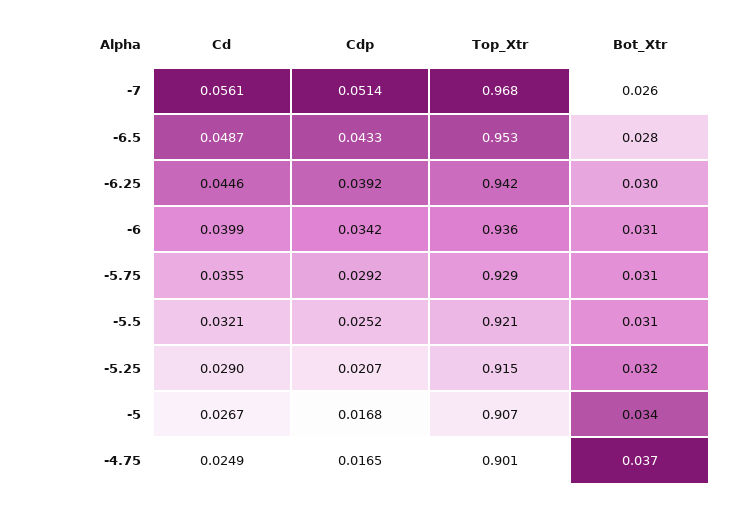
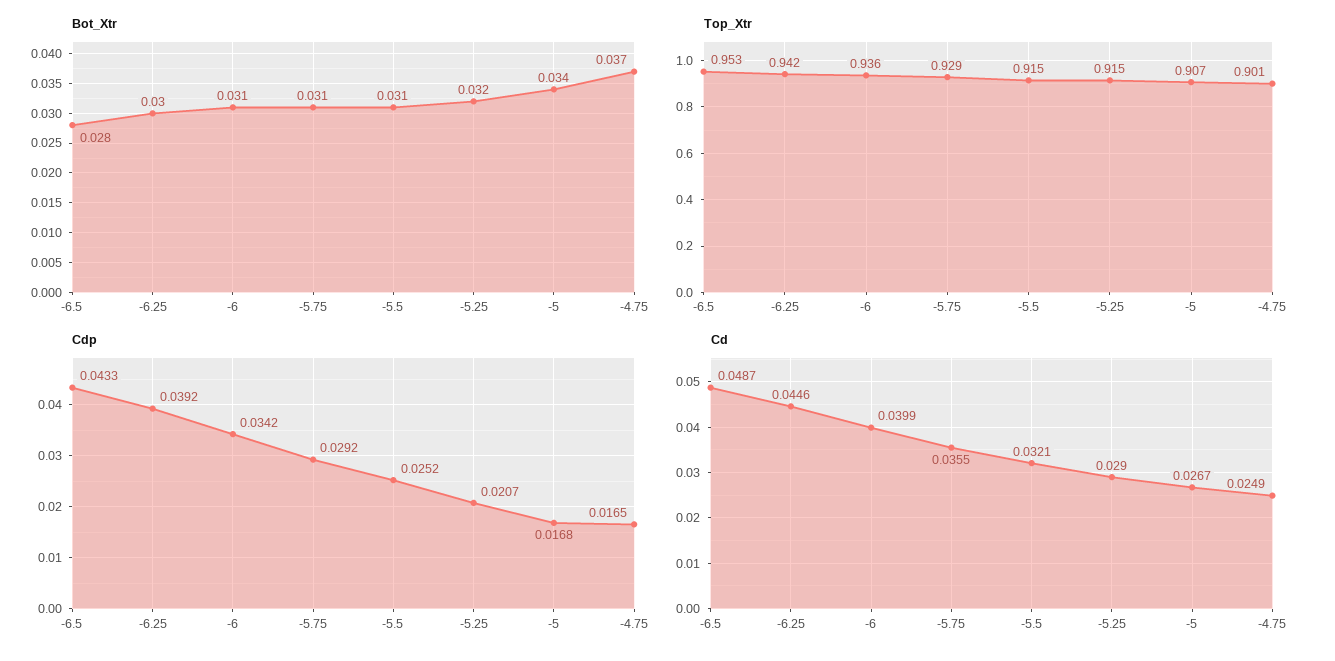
Cd, -7: 0.0561 -> none
Cdp, -7: 0.0514 -> none
Top_Xtr, -7: 0.968 -> none
Bot_Xtr, -7: 0.026 -> none
Top_Xtr, -5.5: 0.921 -> 0.915

